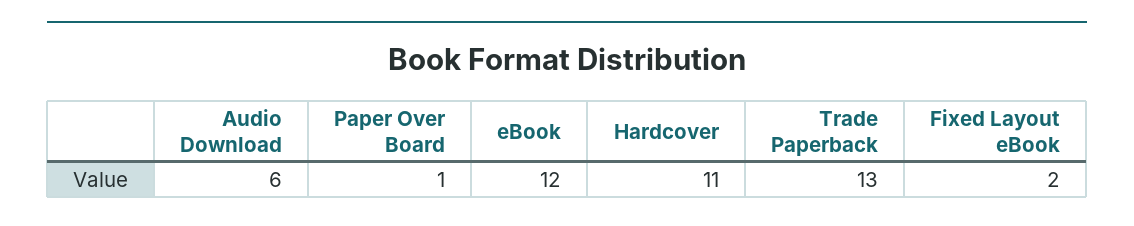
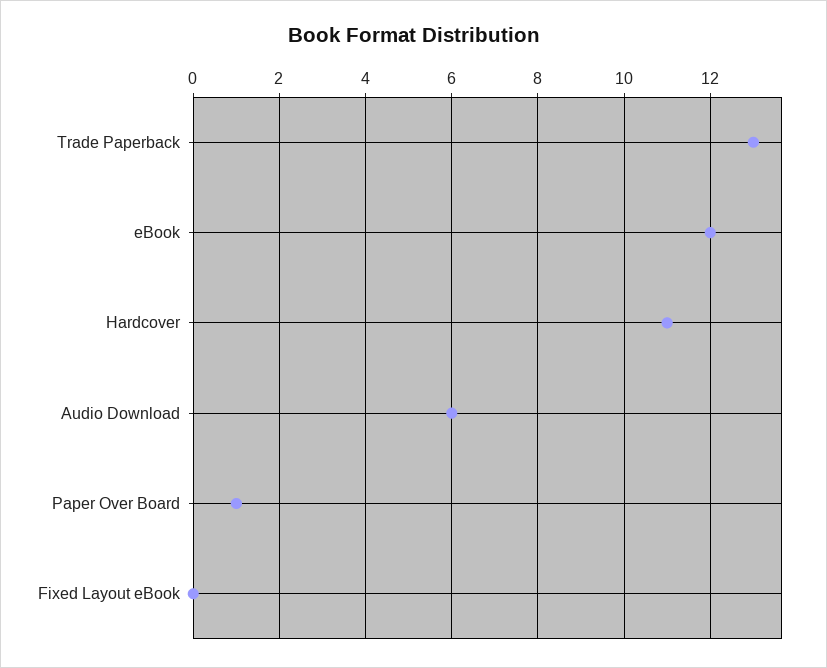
Fixed Layout eBook: 2 -> 0

